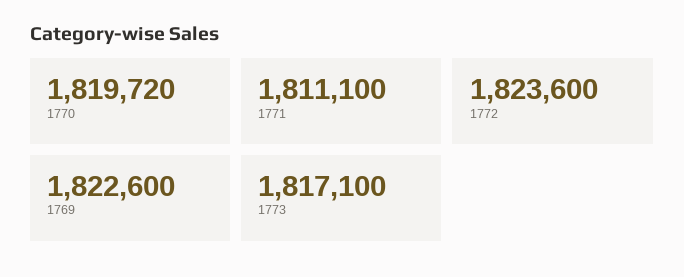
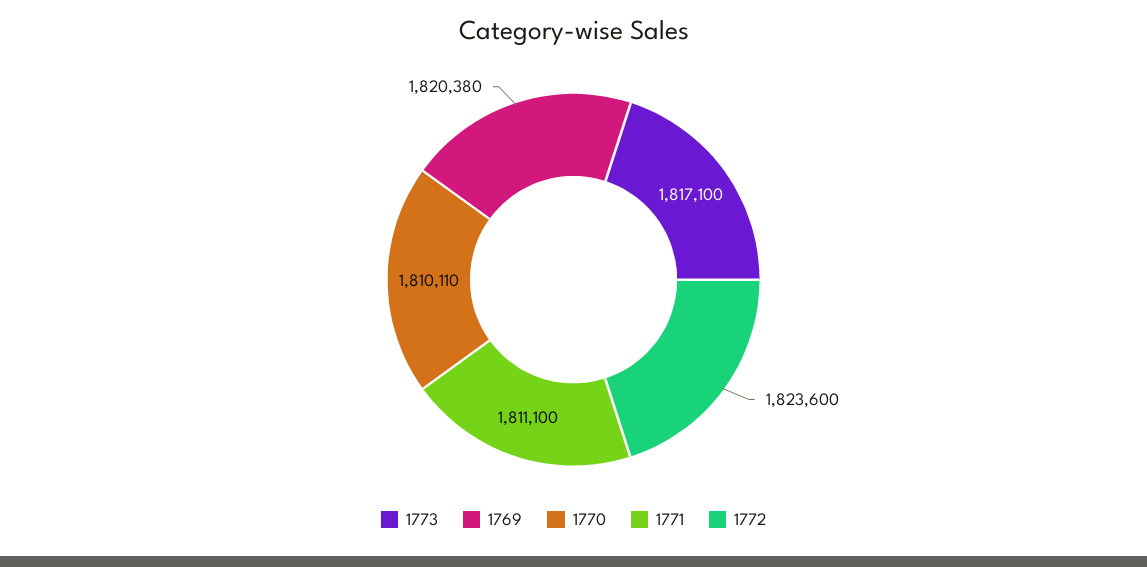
1770: 1819720 -> 1810110
1769: 1822600 -> 1820380

